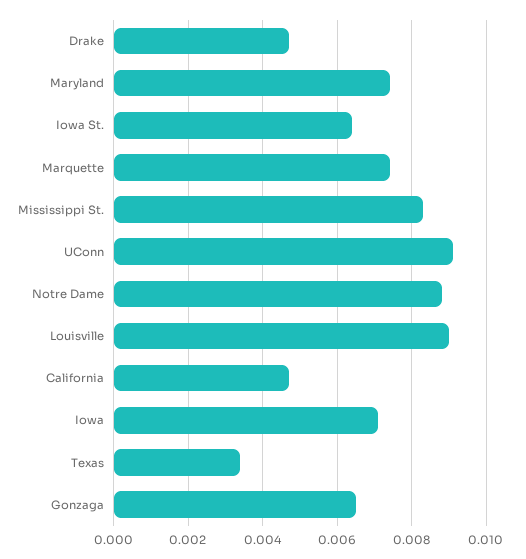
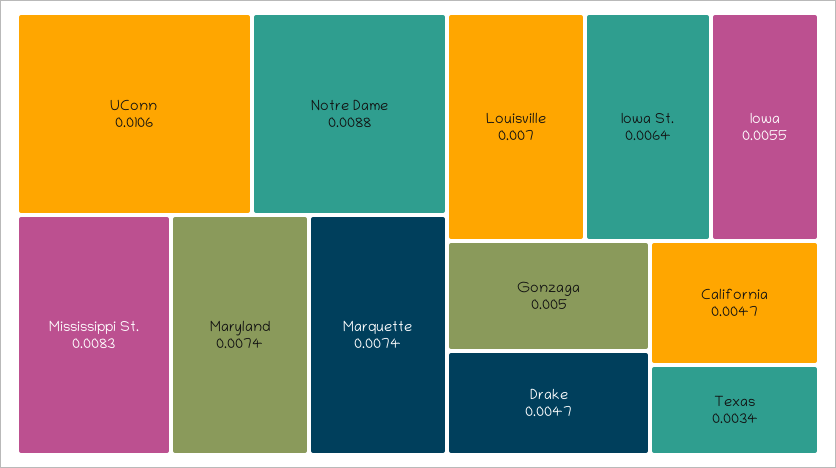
UConn: 0.009 -> 0.0106
Louisville: 0.009 -> 0.007
Iowa: 0.007 -> 0.0055
Gonzaga: 0.0065 -> 0.005

